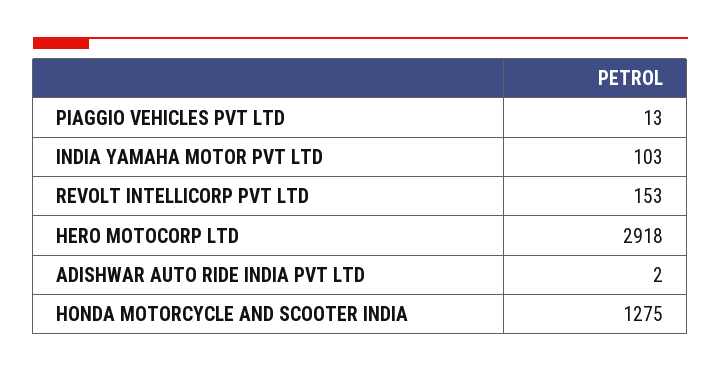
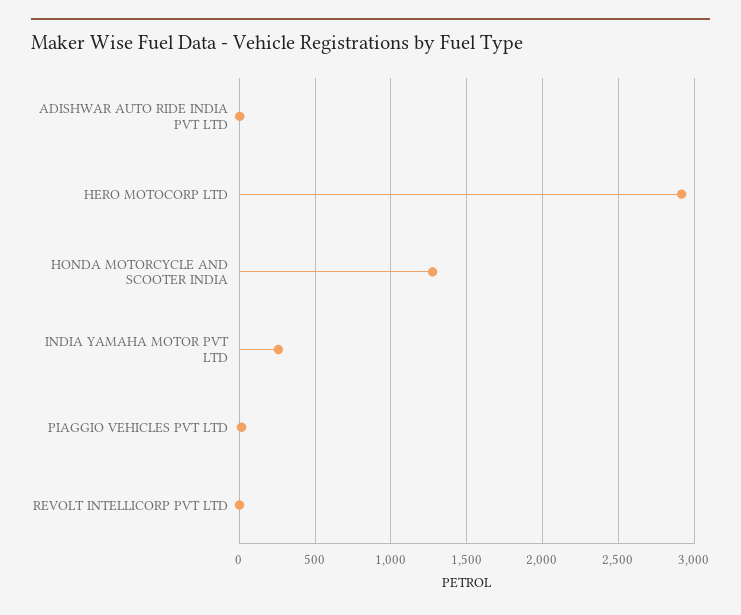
INDIA YAMAHA MOTOR PVT LTD: 103 -> 250
REVOLT INTELLICORP PVT LTD: 153 -> 0

